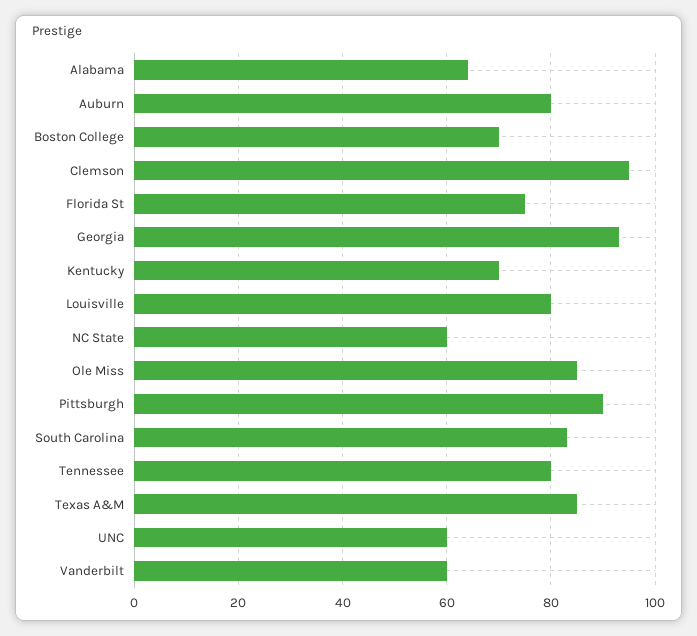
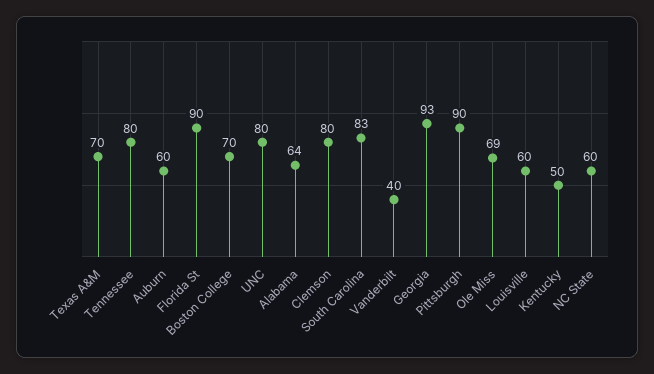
Auburn: 80 -> 60
Clemson: 95 -> 80
Florida St: 75 -> 90
Kentucky: 70 -> 50
Louisville: 80 -> 60
Ole Miss: 85 -> 69
Texas A&M: 85 -> 70
UNC: 60 -> 80
Vanderbilt: 60 -> 40

